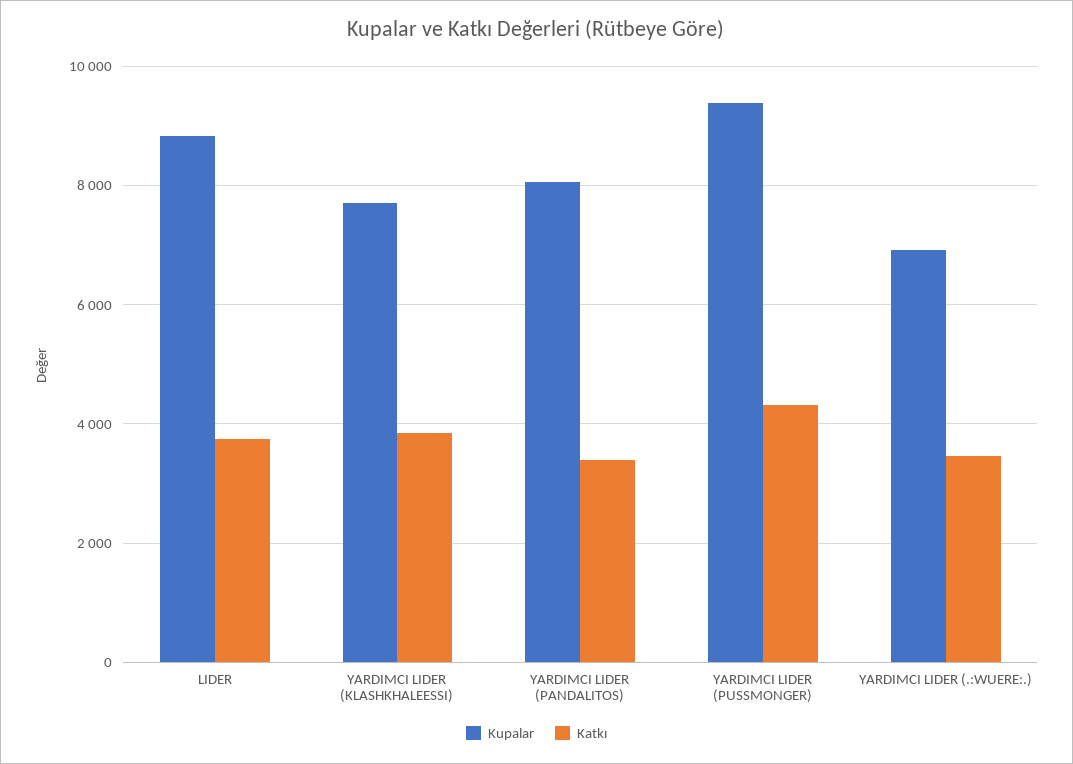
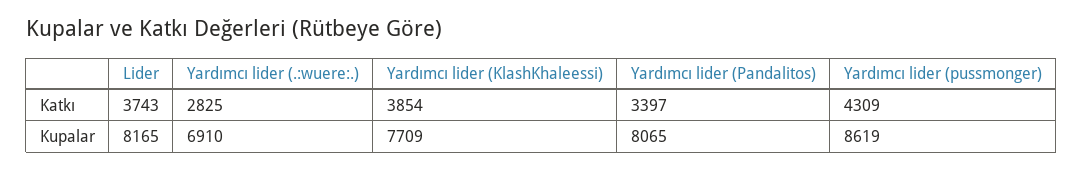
Kupalar, LIDER: 8800 -> 8165
Kupalar, YARDIMCI LIDER (PUSSMONGER): 9400 -> 8619
Katkı, YARDIMCI LIDER (.:WUERE:.): 3400 -> 2825

